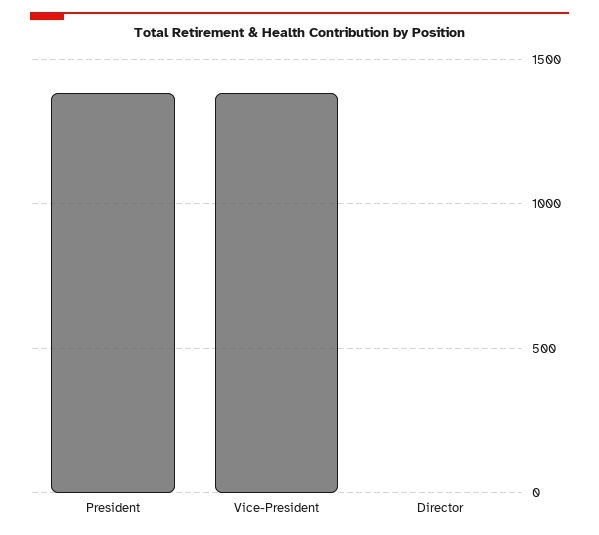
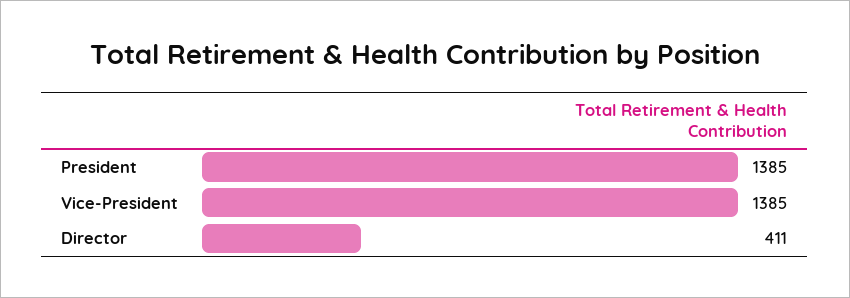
Director: 0 -> 411

